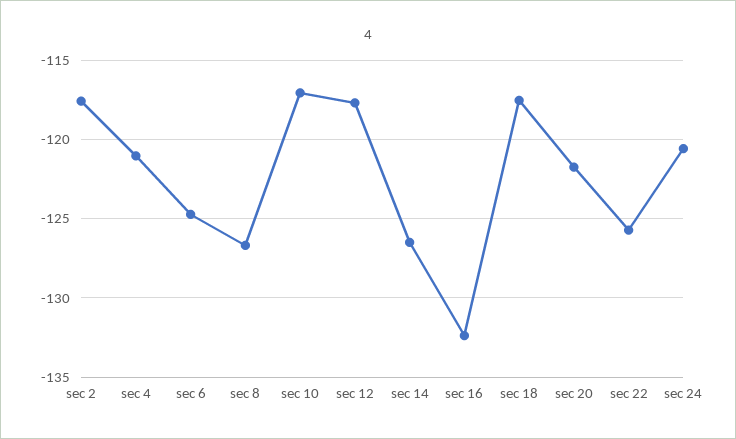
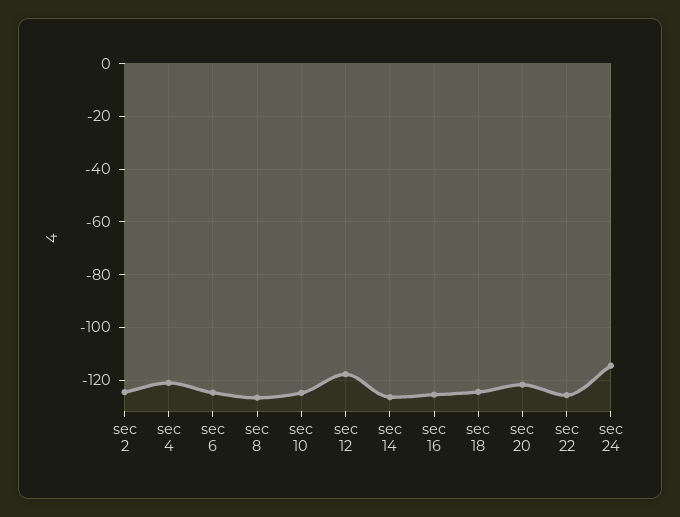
sec 2: -117.5 -> -125
sec 10: -117 -> -125
sec 16: -132.5 -> -125
sec 18: -117.5 -> -125
sec 24: -120.5 -> -115

